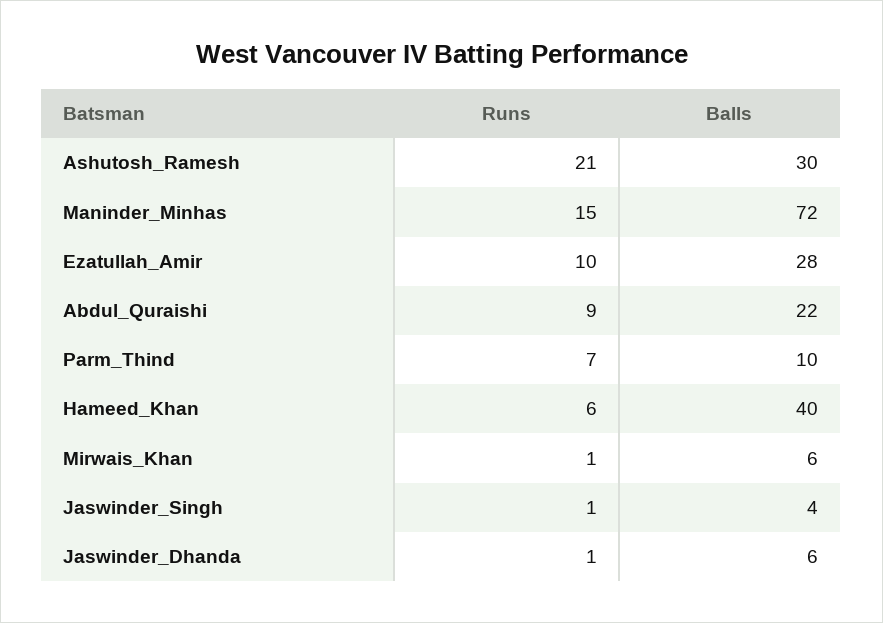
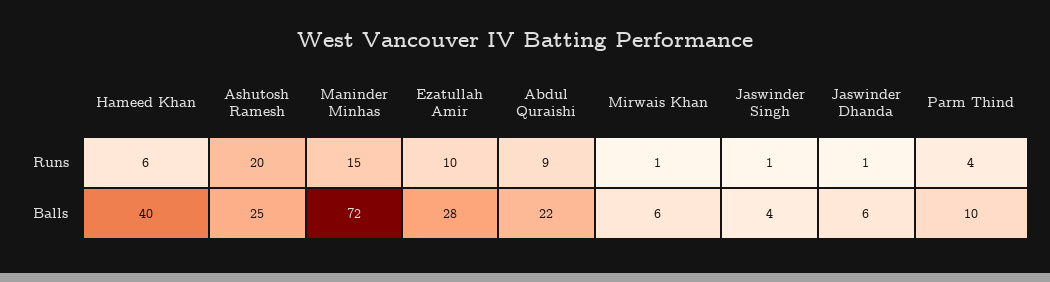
Runs, Ashutosh_Ramesh: 21 -> 20
Balls, Ashutosh_Ramesh: 30 -> 25
Runs, Parm_Thind: 7 -> 4

